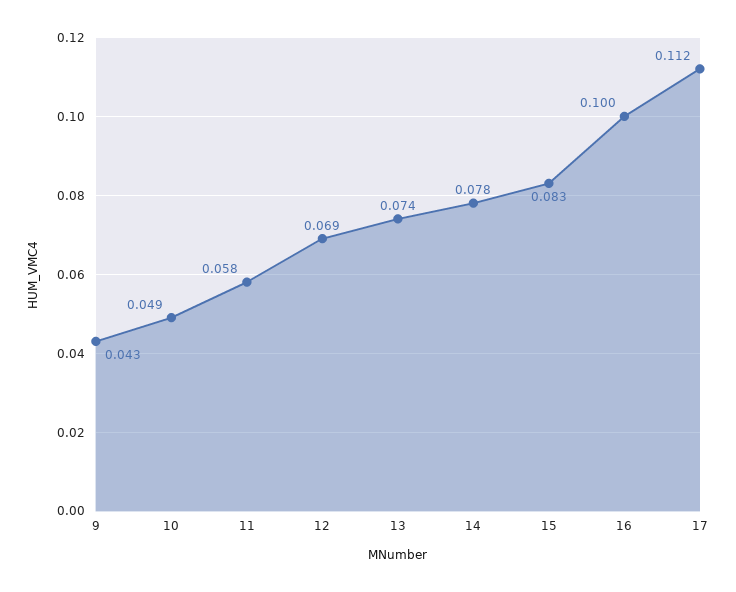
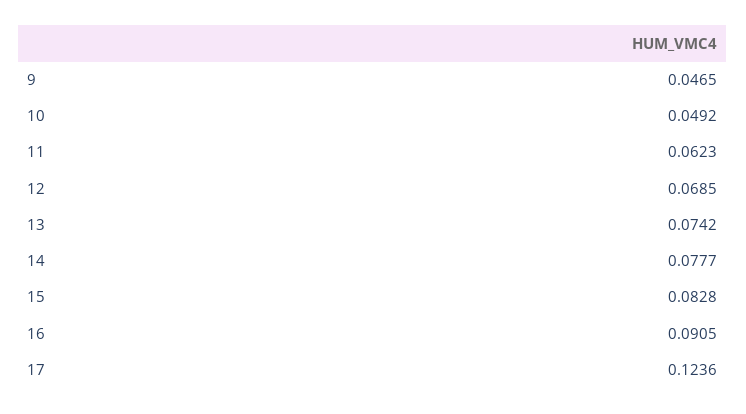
9: 0.043 -> 0.0465
11: 0.058 -> 0.0623
16: 0.1 -> 0.0905
17: 0.112 -> 0.1236

